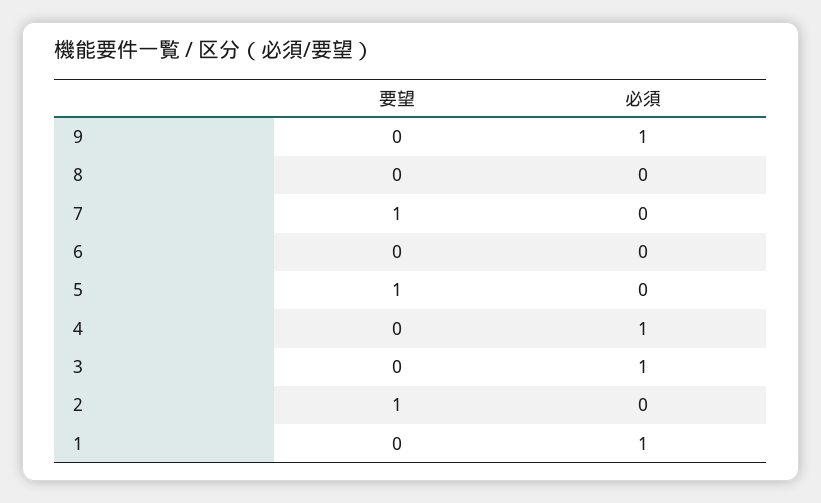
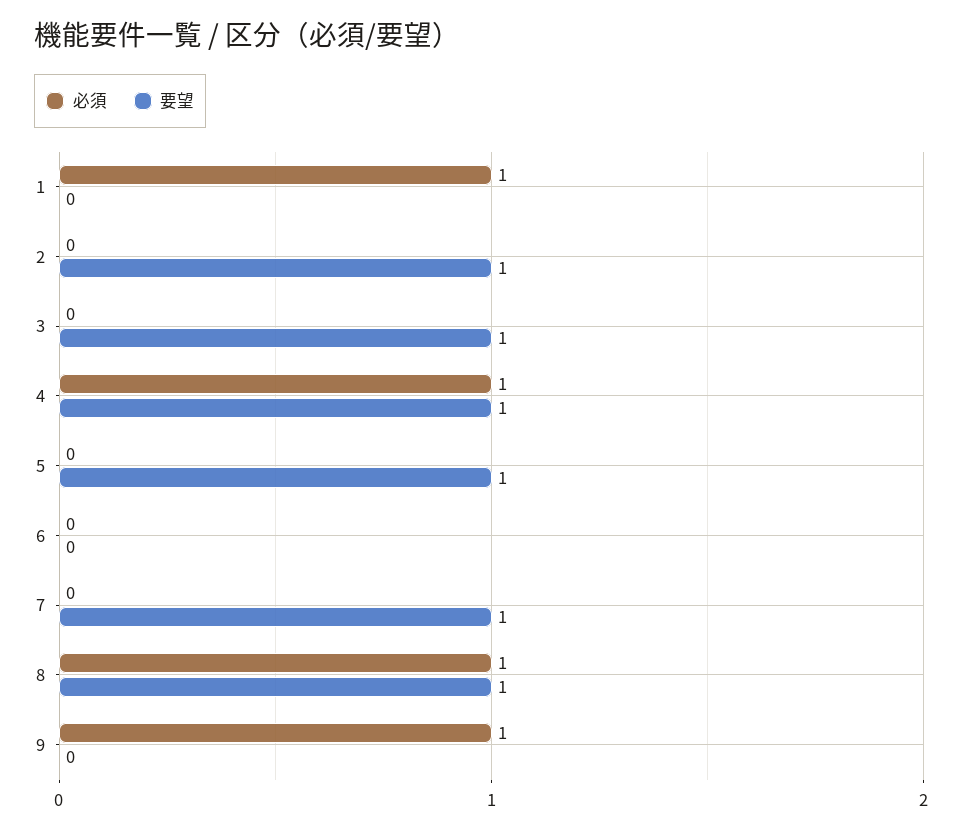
要望, 8: 0 -> 1
必須, 8: 0 -> 1
要望, 4: 0 -> 1
要望, 3: 0 -> 1
必須, 3: 1 -> 0

